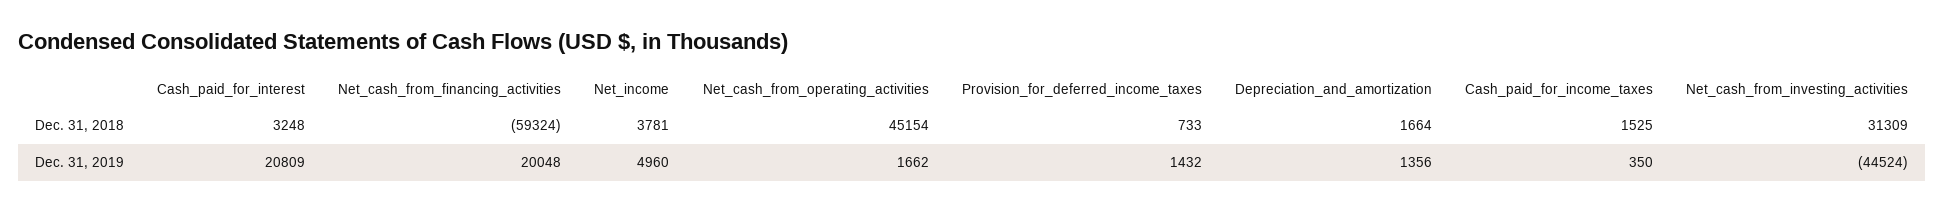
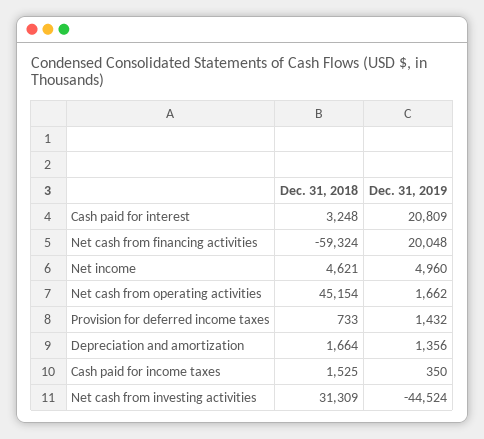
Net_income, Dec. 31, 2018: 3781 -> 4621

